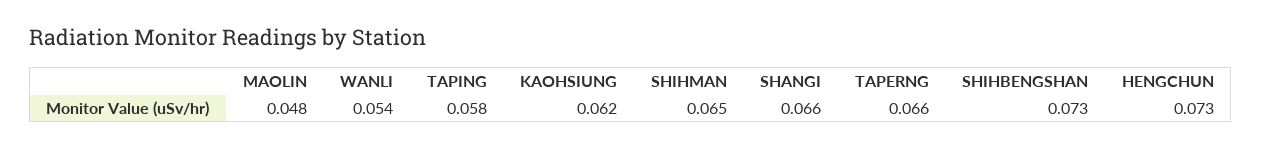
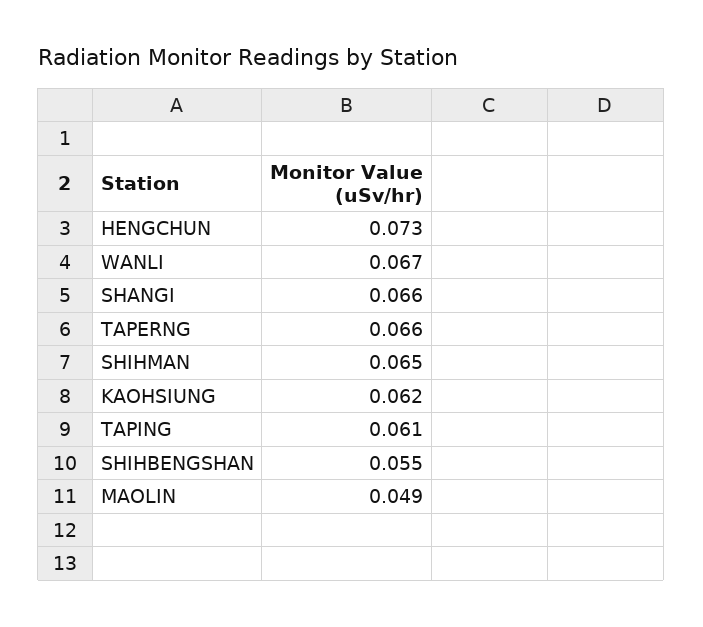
MAOLIN: 0.048 -> 0.049
WANLI: 0.054 -> 0.067
TAPING: 0.058 -> 0.061
SHIHBENGSHAN: 0.073 -> 0.055

